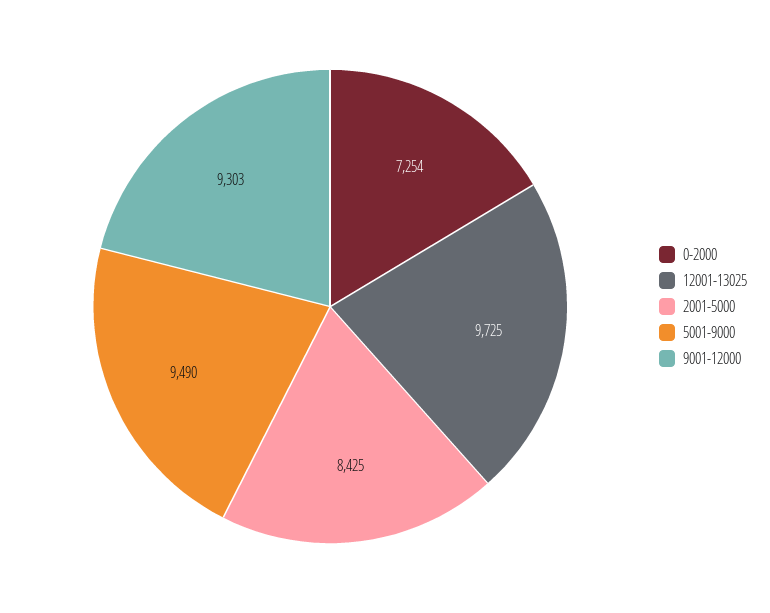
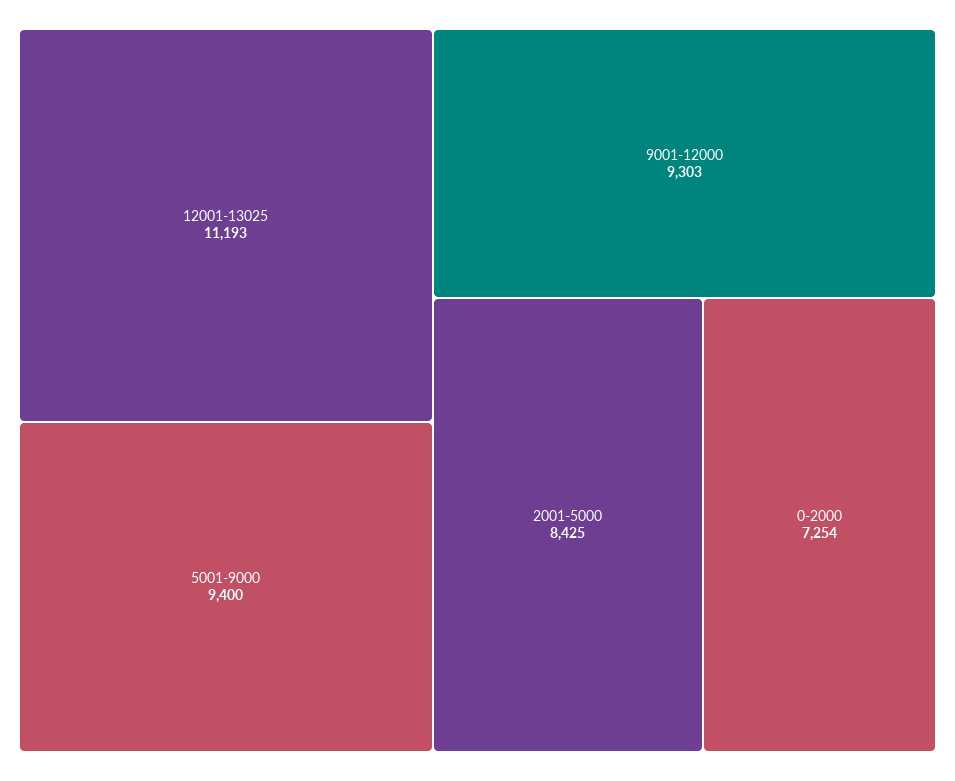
12001-13025: 9725 -> 11193
5001-9000: 9490 -> 9400

